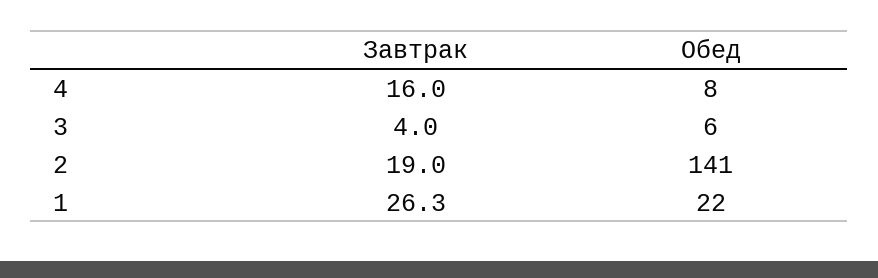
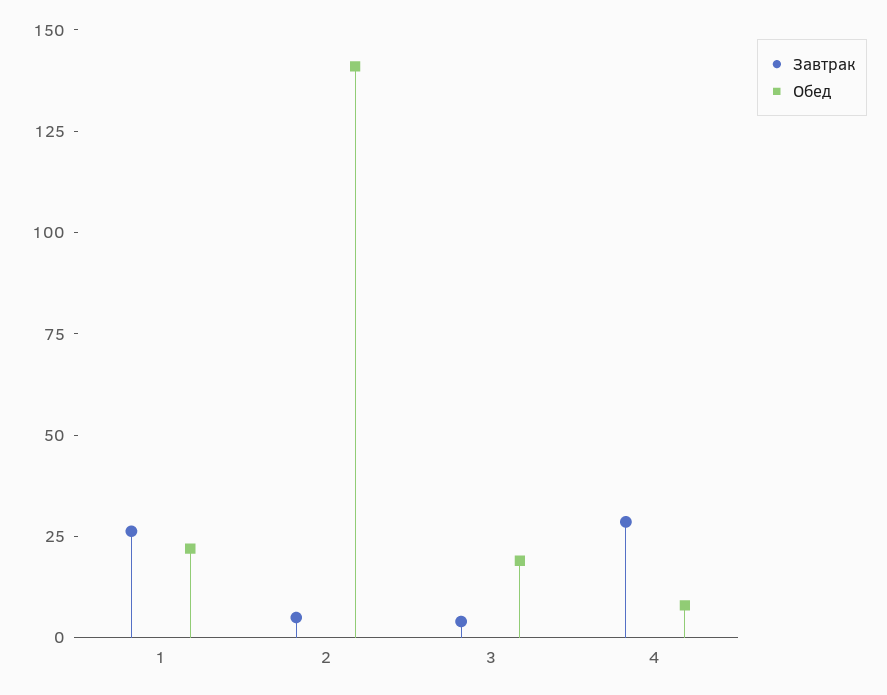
Завтрак, 4: 16 -> 30
Обед, 3: 6 -> 20
Завтрак, 2: 19 -> 5

